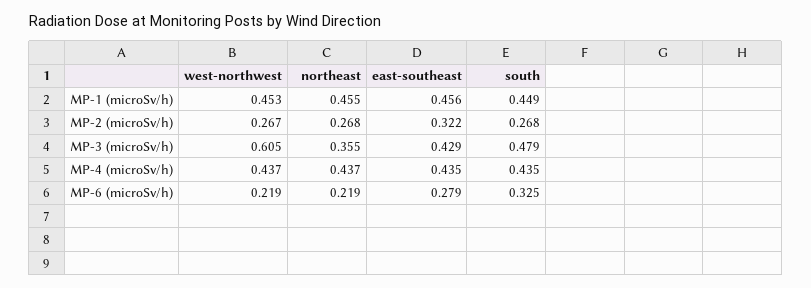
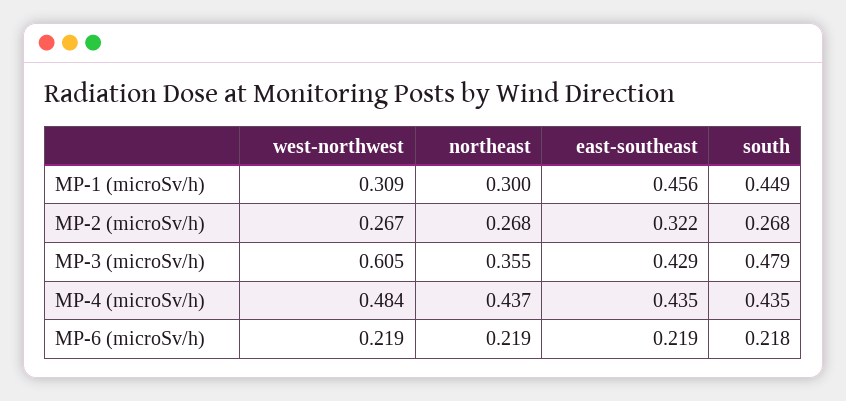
west-northwest, MP-1 (microSv/h): 0.453 -> 0.309
northeast, MP-1 (microSv/h): 0.455 -> 0.3
west-northwest, MP-4 (microSv/h): 0.437 -> 0.484
east-southeast, MP-6 (microSv/h): 0.279 -> 0.219
south, MP-6 (microSv/h): 0.325 -> 0.218

